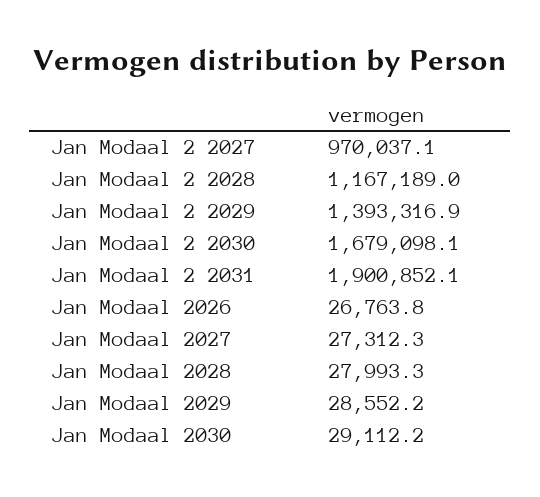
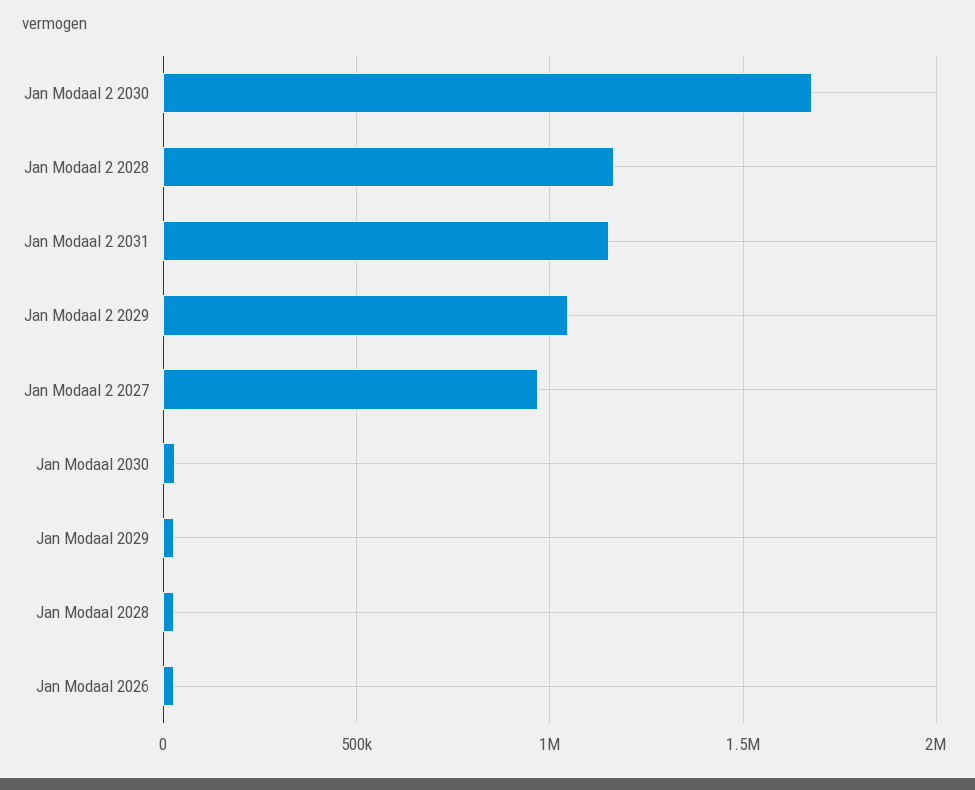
Jan Modaal 2 2029: 1393316.9 -> 1050000
Jan Modaal 2 2031: 1900852.1 -> 1150000
Jan Modaal 2027: 27312.3 -> none

